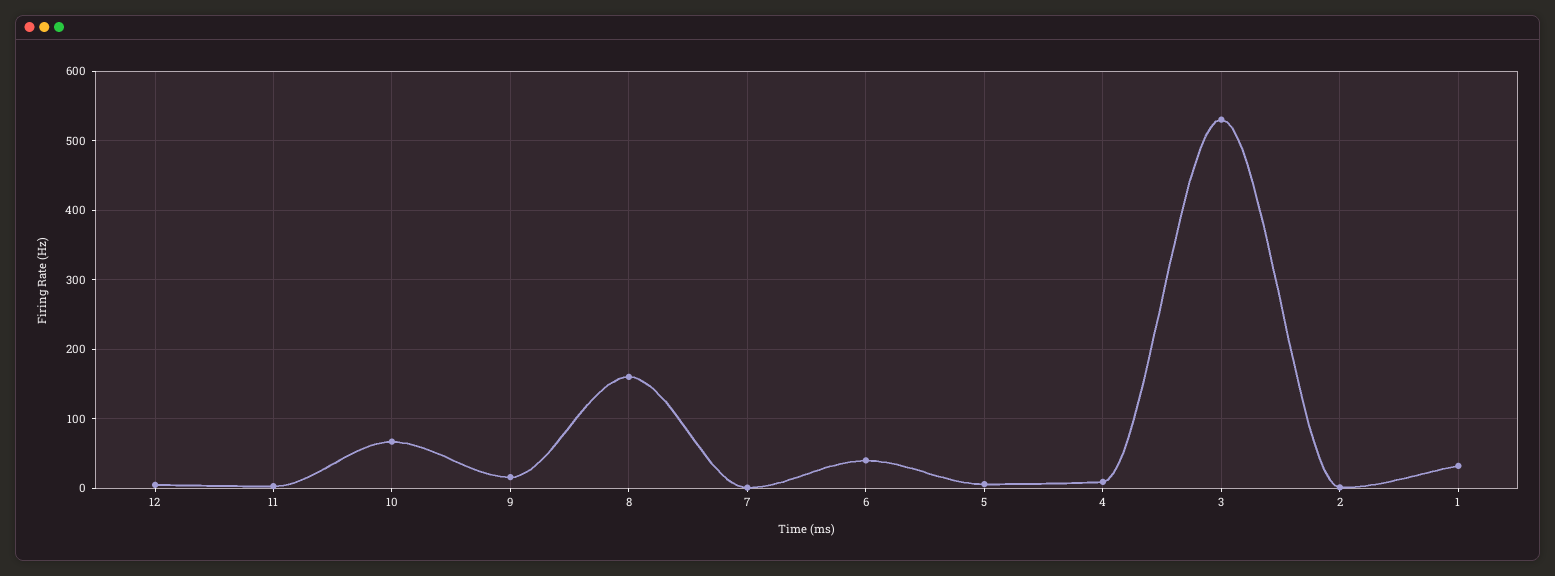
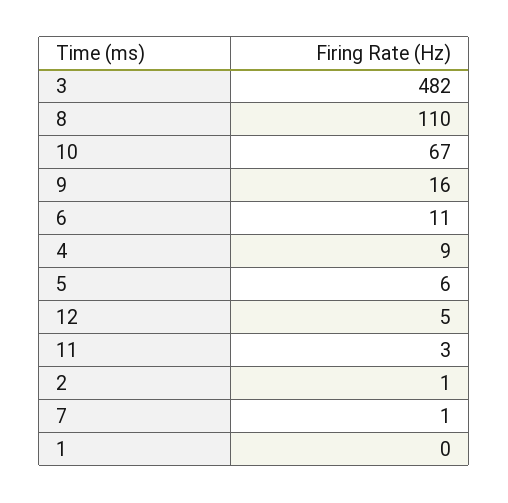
8: 160 -> 110
6: 40 -> 11
3: 530 -> 482
1: 30 -> 0

